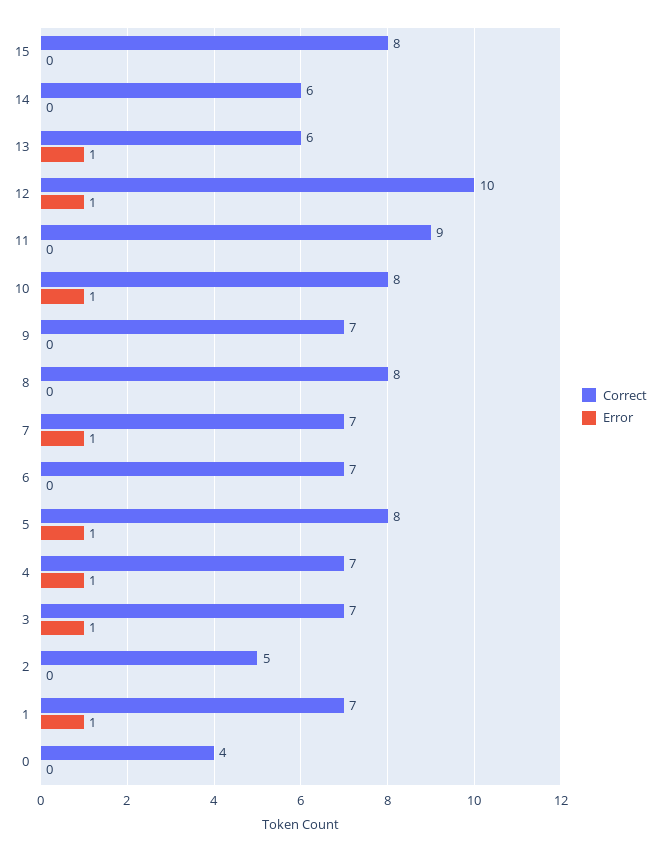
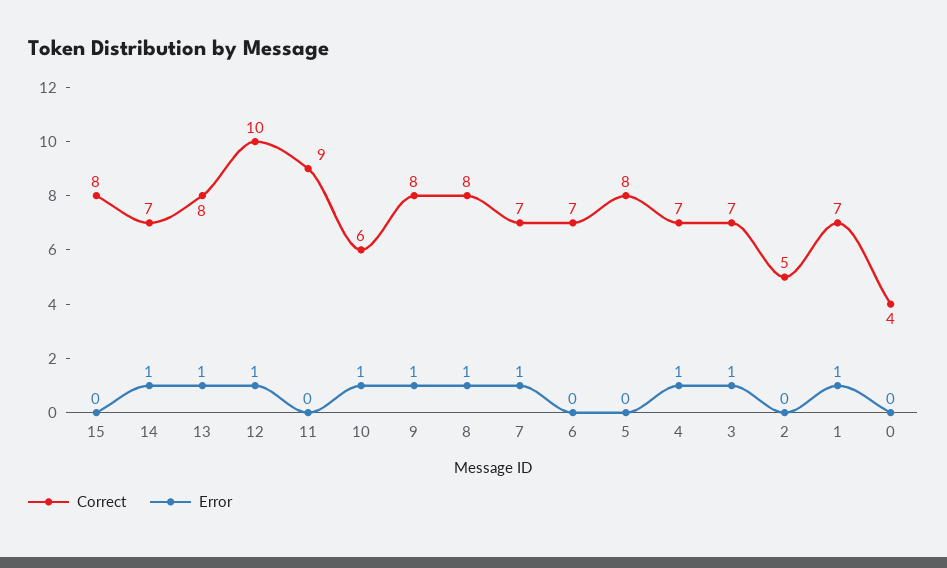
Correct, 14: 6 -> 7
Error, 14: 0 -> 1
Correct, 13: 6 -> 8
Correct, 10: 8 -> 6
Correct, 9: 7 -> 8
Error, 9: 0 -> 1
Error, 8: 0 -> 1
Error, 5: 1 -> 0

